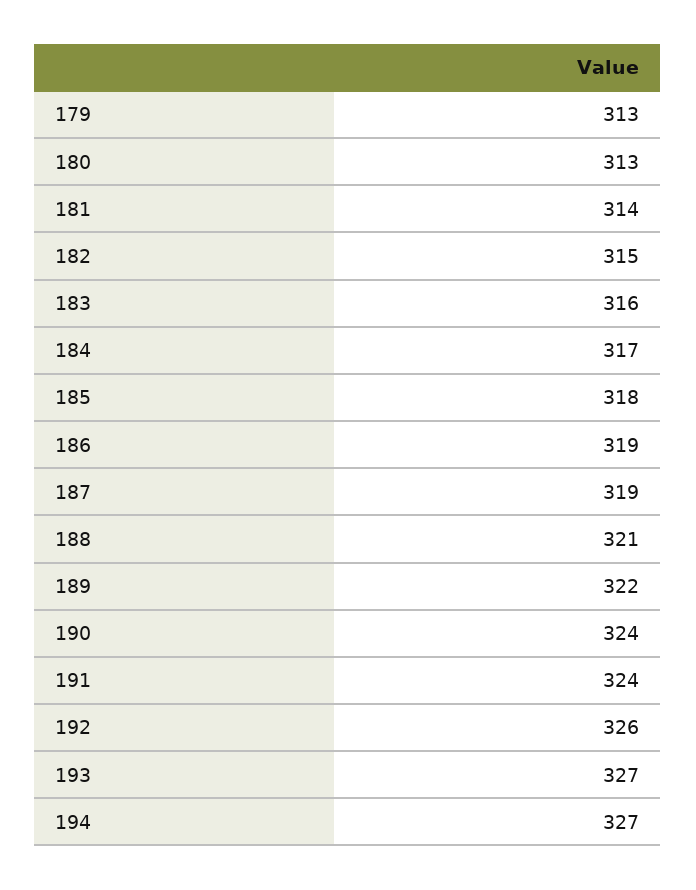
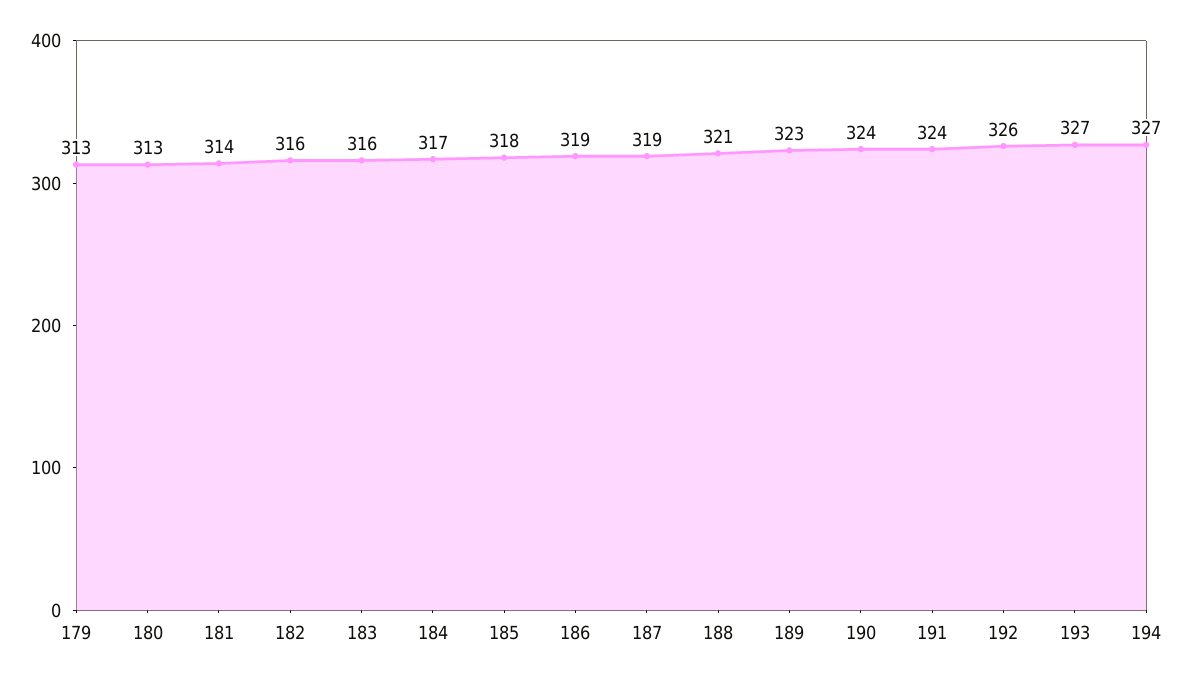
182: 315 -> 316
189: 322 -> 323

